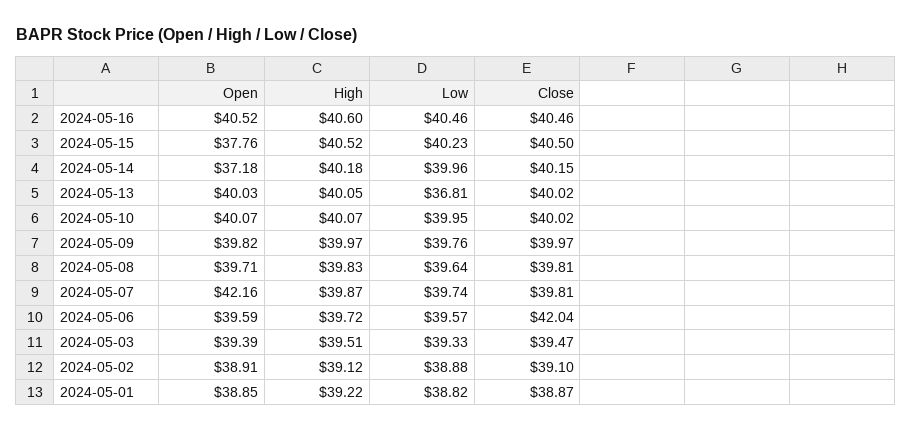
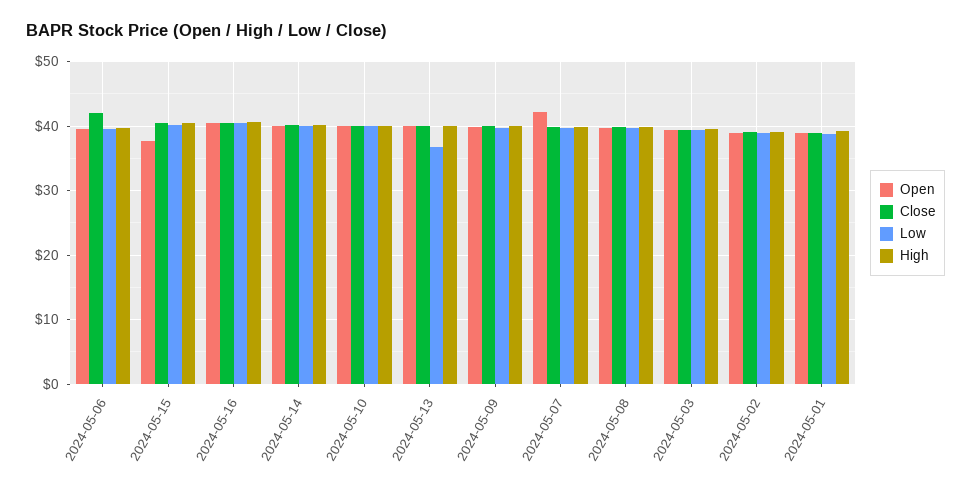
Open, 2024-05-14: 37.18 -> 40

